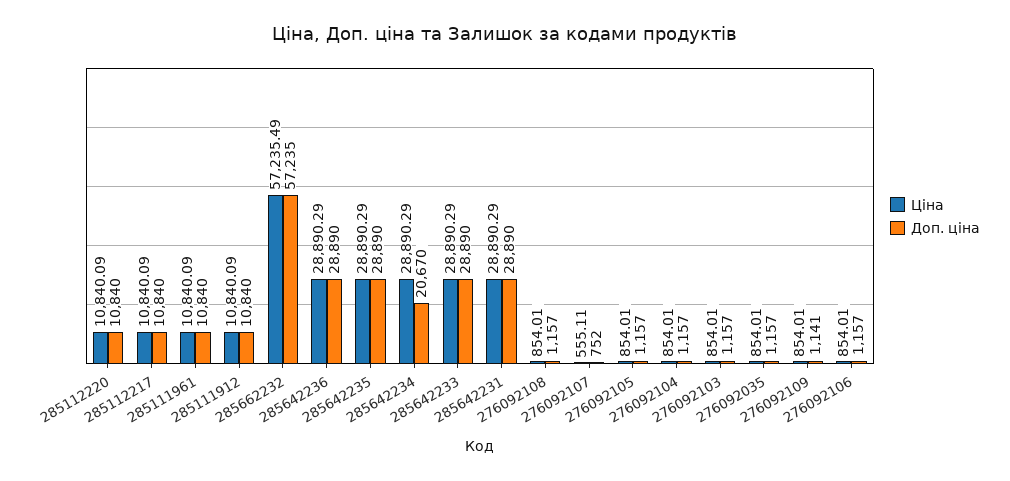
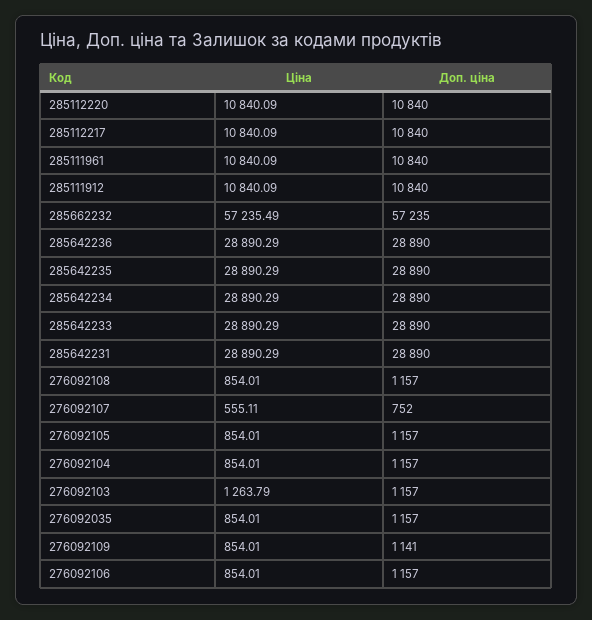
Доп. ціна, 285642234: 20670 -> 28890
Ціна, 276092103: 854.01 -> 1263.79

